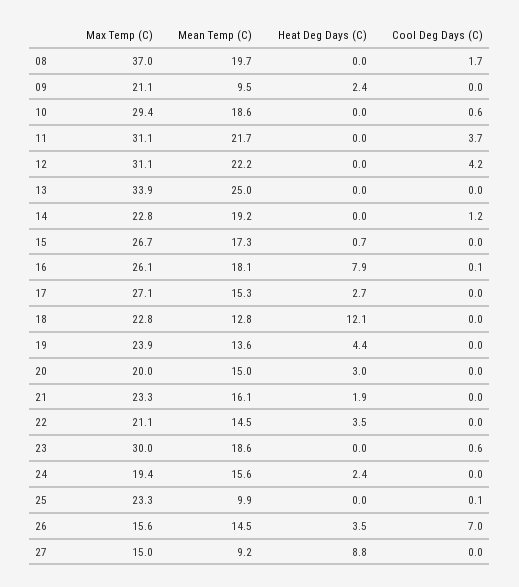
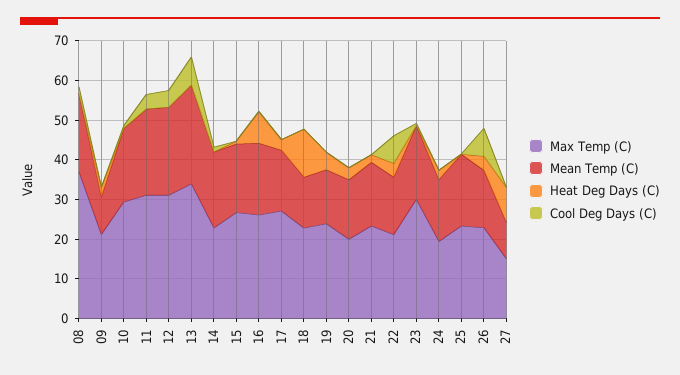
Cool Deg Days (C), 13: 0 -> 7.5
Cool Deg Days (C), 22: 0 -> 7.5
Mean Temp (C), 25: 9.9 -> 17.5
Max Temp (C), 26: 15.6 -> 22.5

